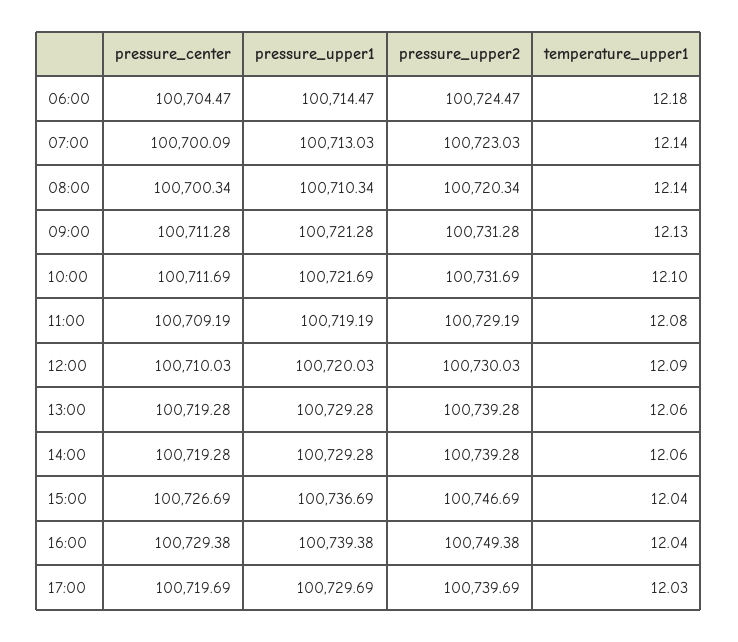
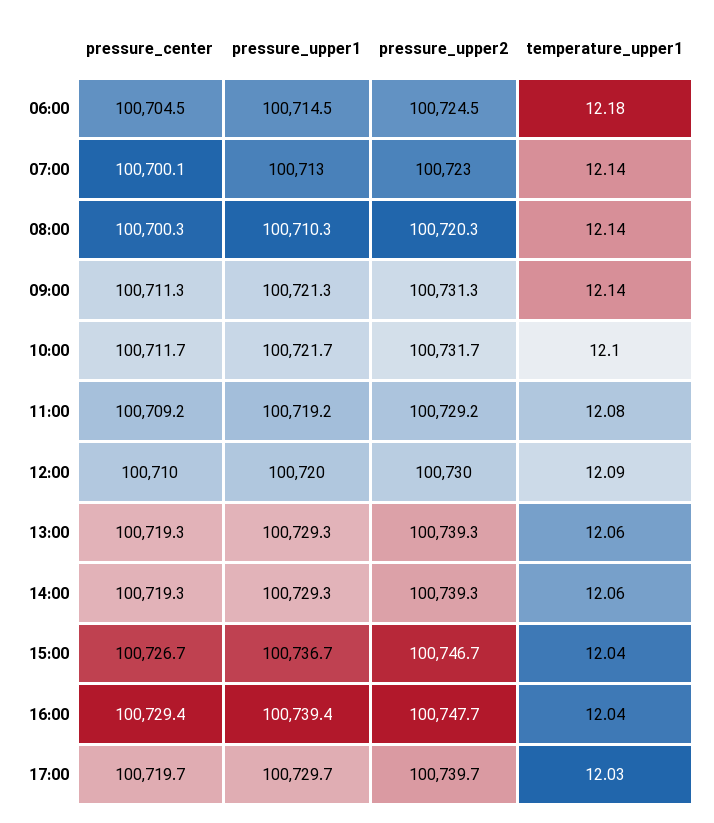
temperature_upper1, 09:00: 12.13 -> 12.14
pressure_upper2, 16:00: 100749.38 -> 100747.7

